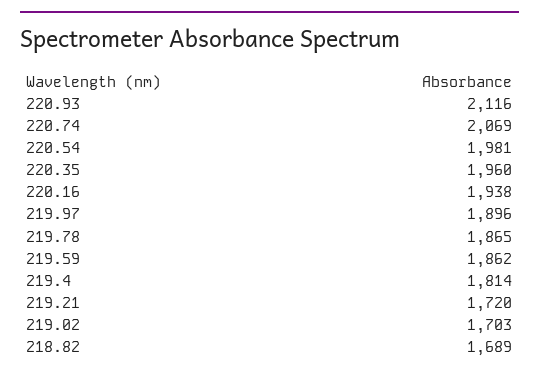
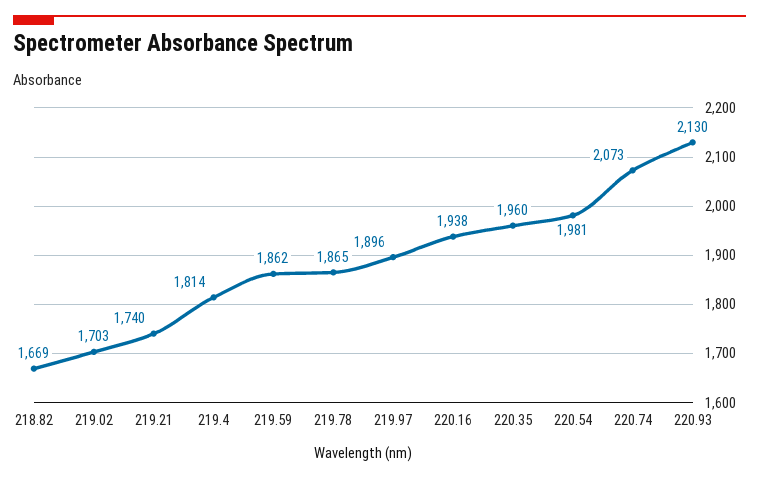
220.93: 2116 -> 2130
220.74: 2069 -> 2073
219.21: 1720 -> 1740
218.82: 1689 -> 1669

